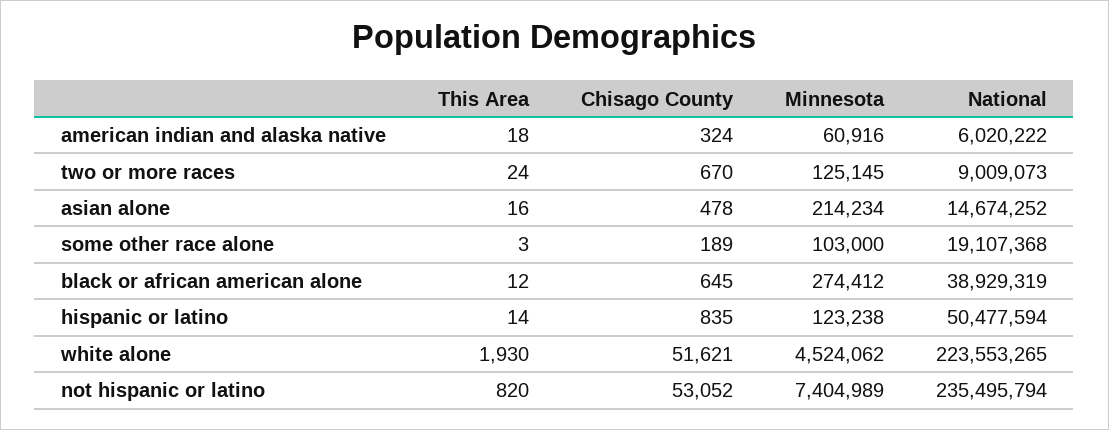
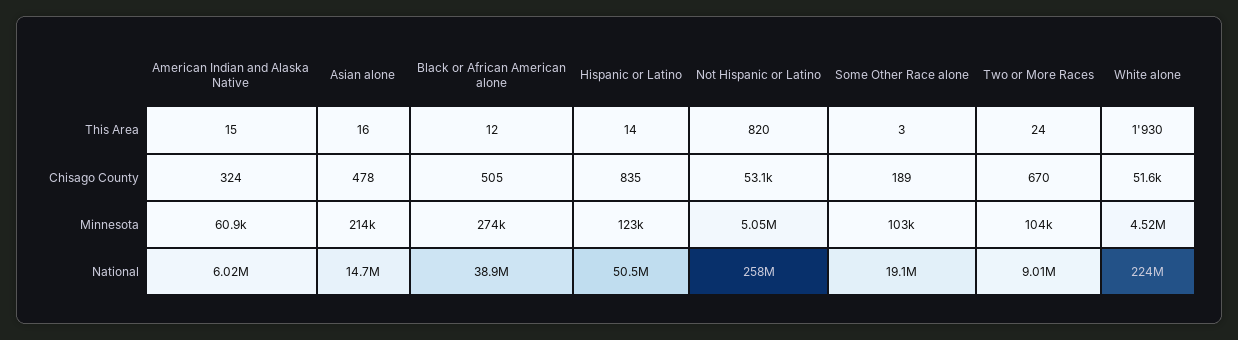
This Area, american indian and alaska native: 18 -> 15
Minnesota, two or more races: 125145 -> 104000
Chisago County, black or african american alone: 645 -> 505
Minnesota, not hispanic or latino: 7404989 -> 5050000
National, not hispanic or latino: 235495794 -> 258000000

